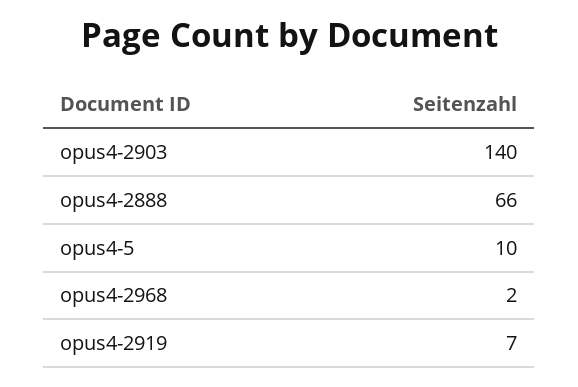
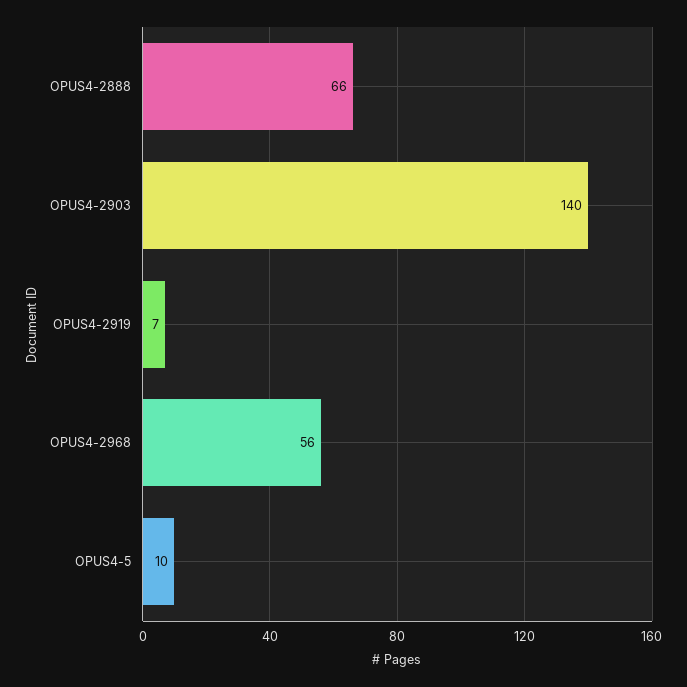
opus4-2968: 2 -> 56

